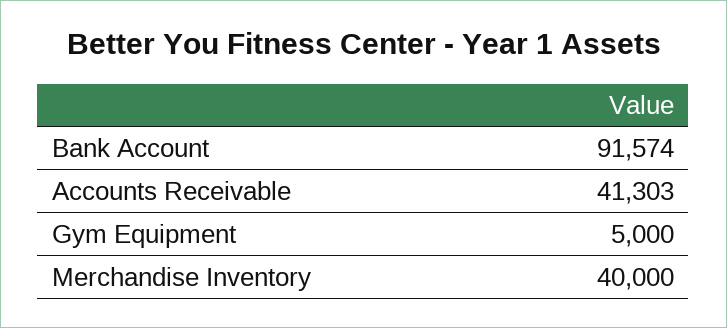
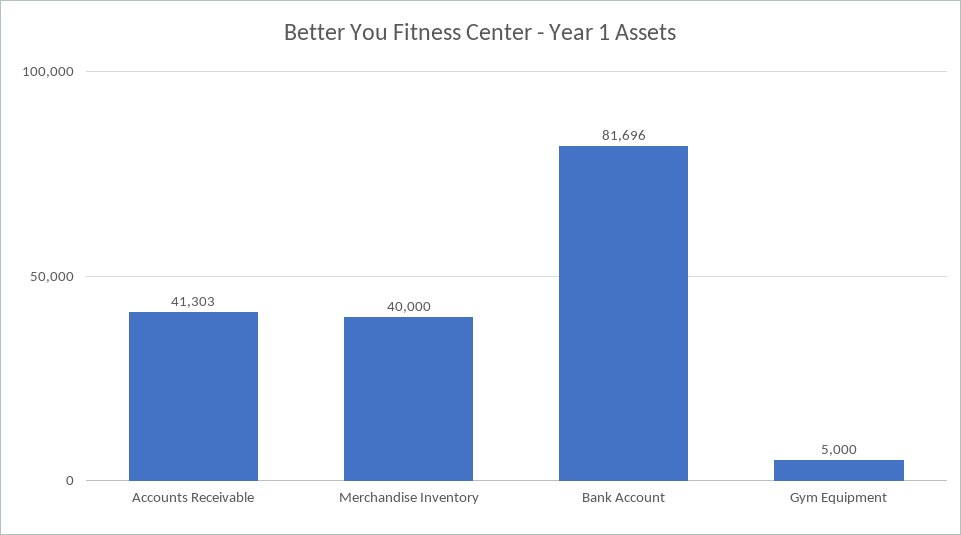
Bank Account: 91574 -> 81696

